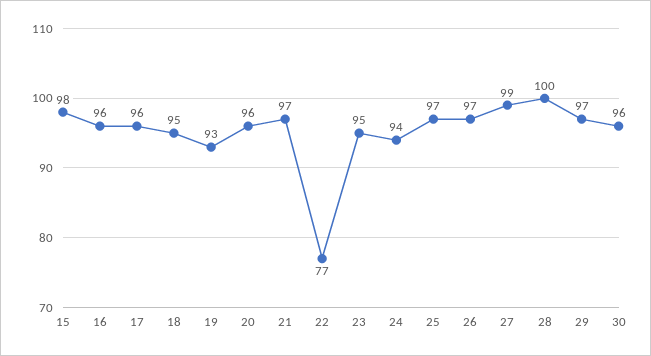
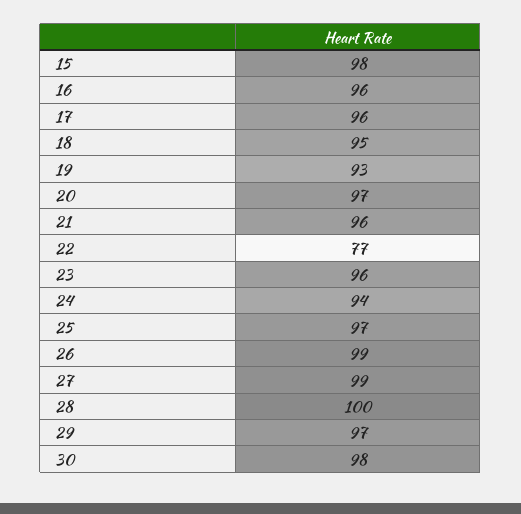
20: 96 -> 97
21: 97 -> 96
23: 95 -> 96
26: 97 -> 99
30: 96 -> 98

